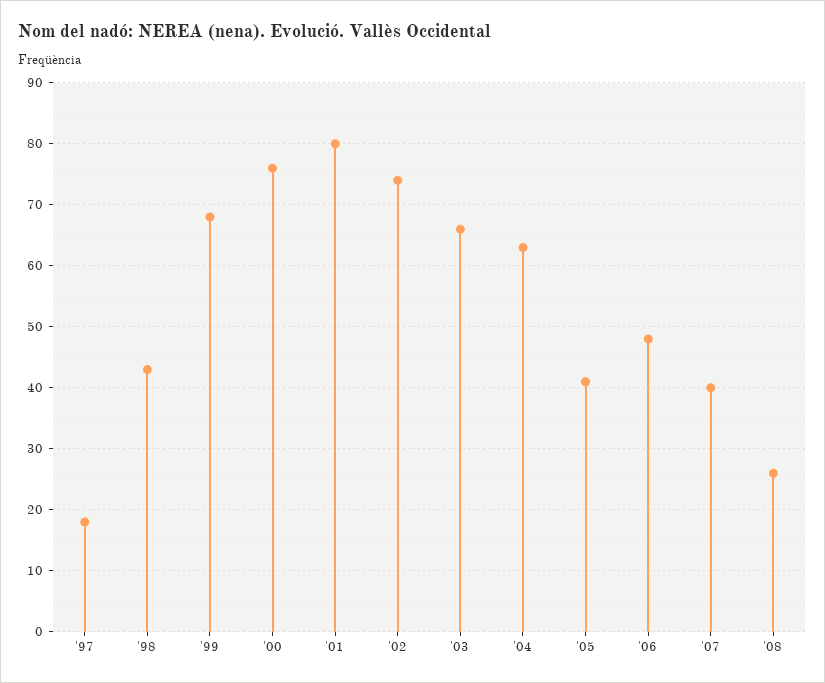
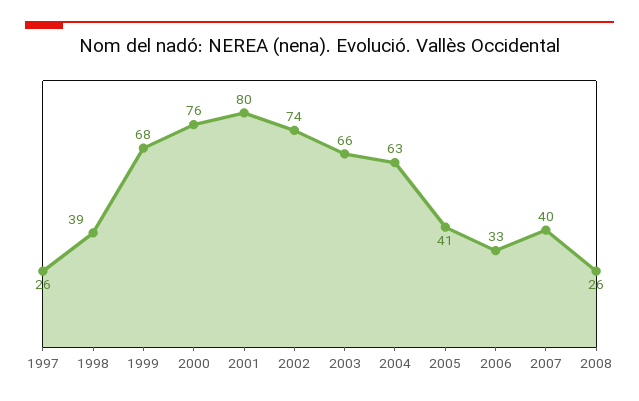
'97: 18 -> 26
'98: 43 -> 39
'06: 48 -> 33

